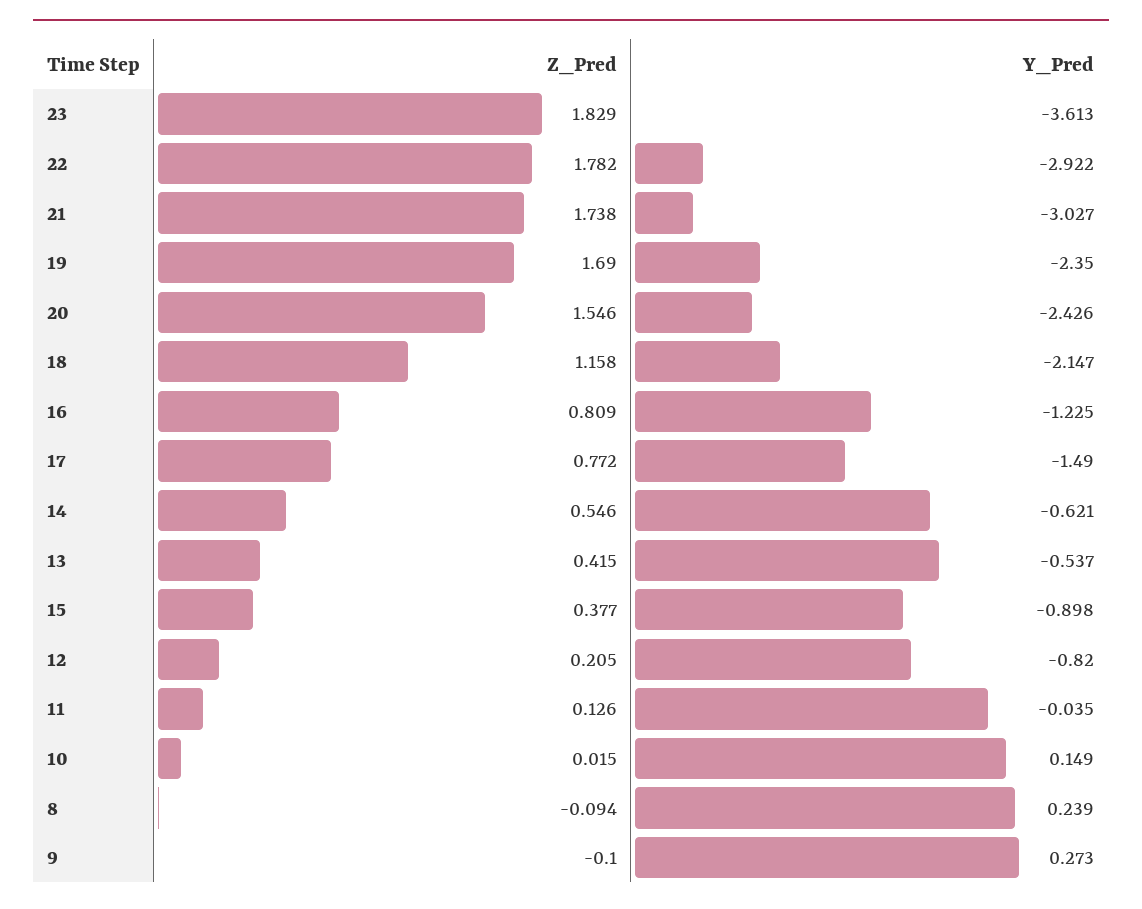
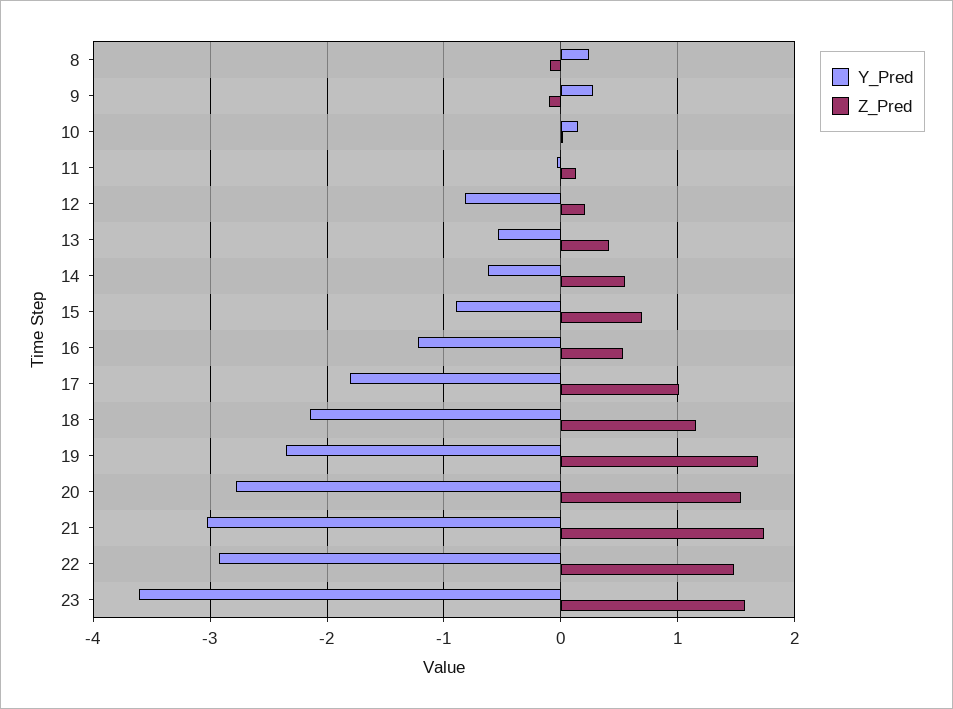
Z_Pred, 23: 1.829 -> 1.6
Z_Pred, 22: 1.782 -> 1.5
Y_Pred, 20: -2.426 -> -2.8
Z_Pred, 16: 0.809 -> 0.5
Z_Pred, 17: 0.772 -> 1
Y_Pred, 17: -1.49 -> -1.8
Z_Pred, 15: 0.377 -> 0.7

